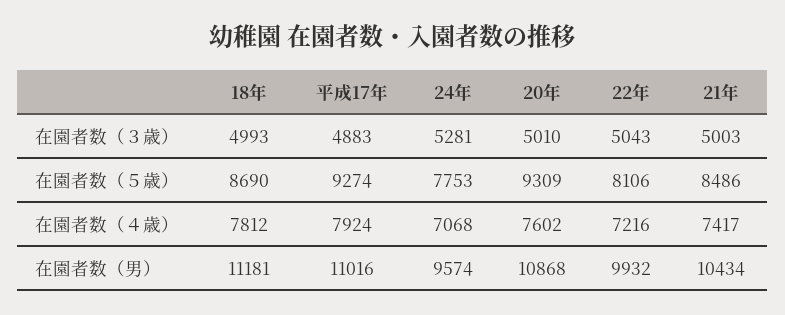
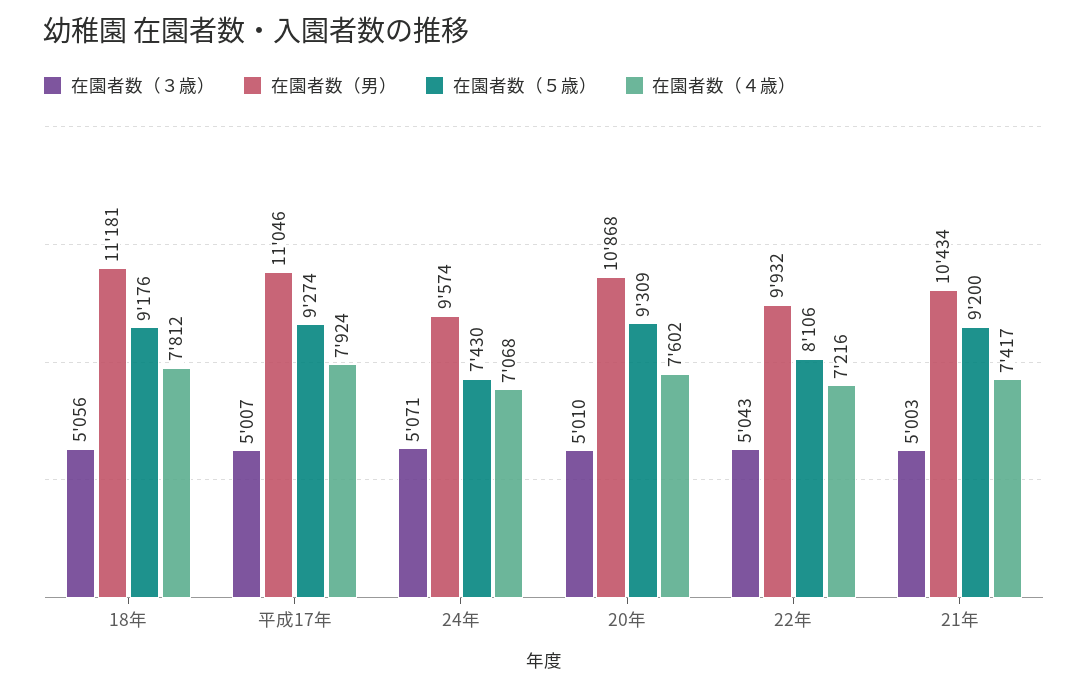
在園者数（３歳）, 18年: 4993 -> 5056
在園者数（３歳）, 平成17年: 4883 -> 5007
在園者数（３歳）, 24年: 5281 -> 5071
在園者数（５歳）, 18年: 8690 -> 9176
在園者数（５歳）, 24年: 7753 -> 7430
在園者数（５歳）, 21年: 8486 -> 9200
在園者数（男）, 平成17年: 11016 -> 11046

